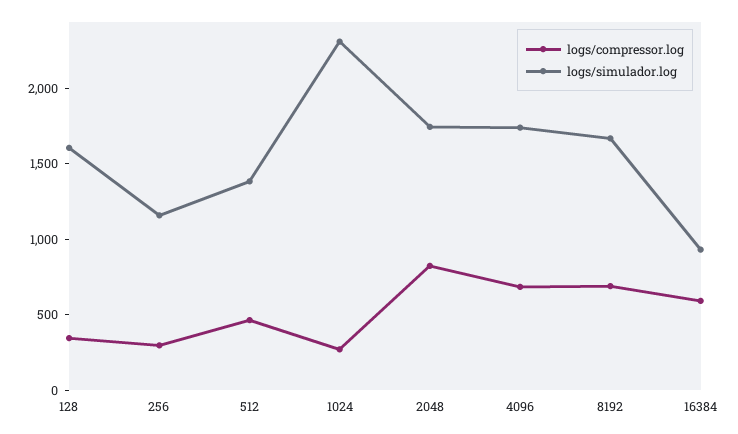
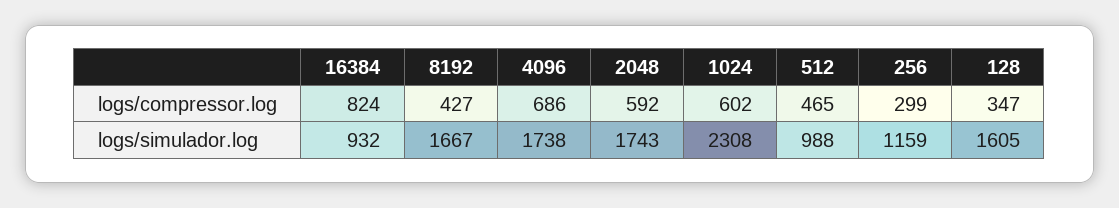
logs/simulador.log, 512: 1400 -> 988
logs/compressor.log, 1024: 300 -> 602
logs/compressor.log, 2048: 800 -> 592
logs/compressor.log, 8192: 700 -> 427
logs/compressor.log, 16384: 600 -> 824

